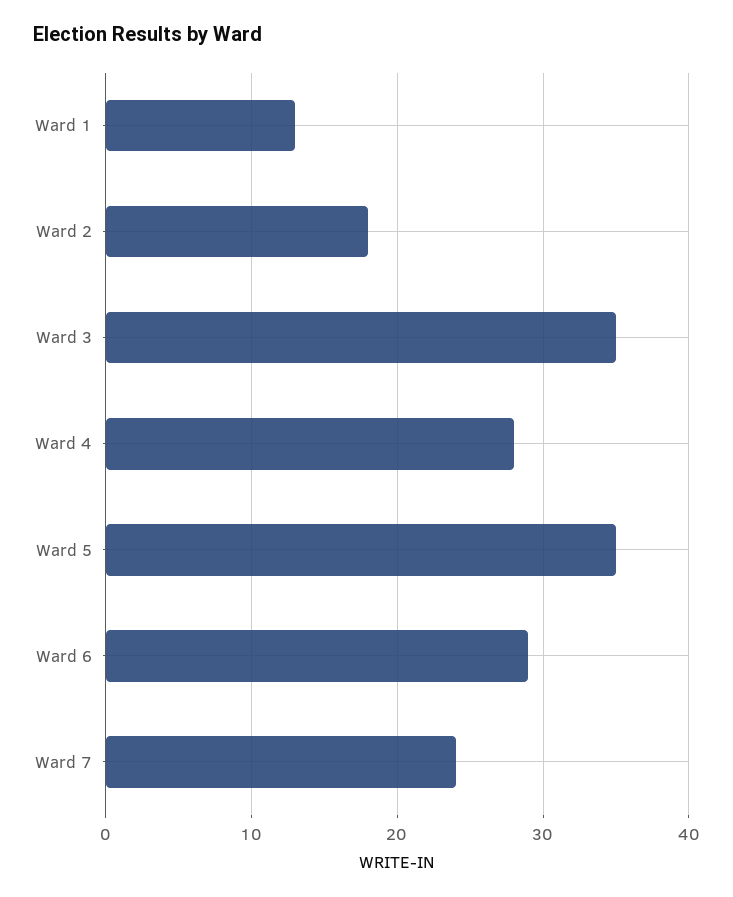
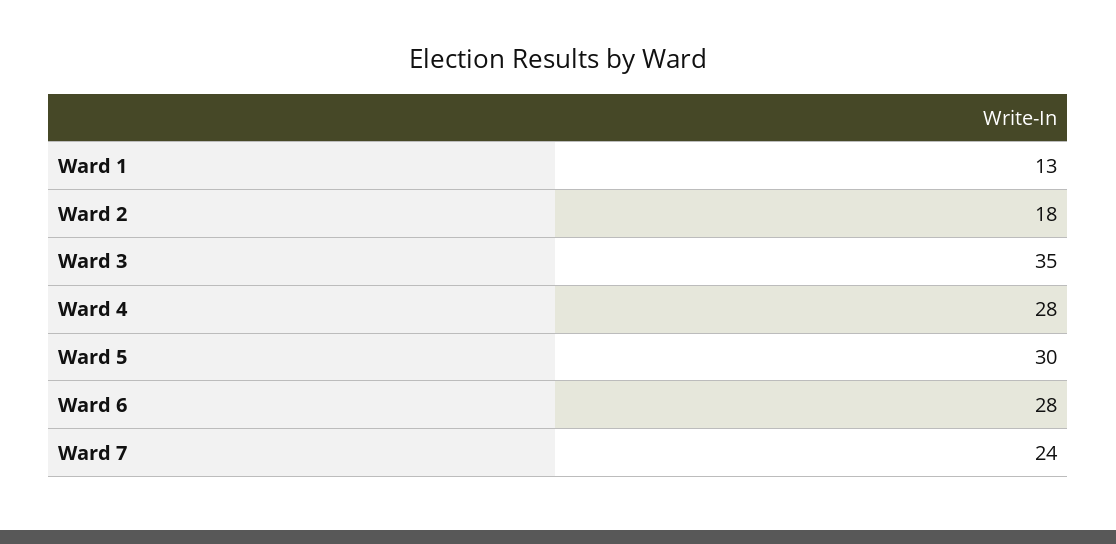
Ward 5: 35 -> 30
Ward 6: 29 -> 28

